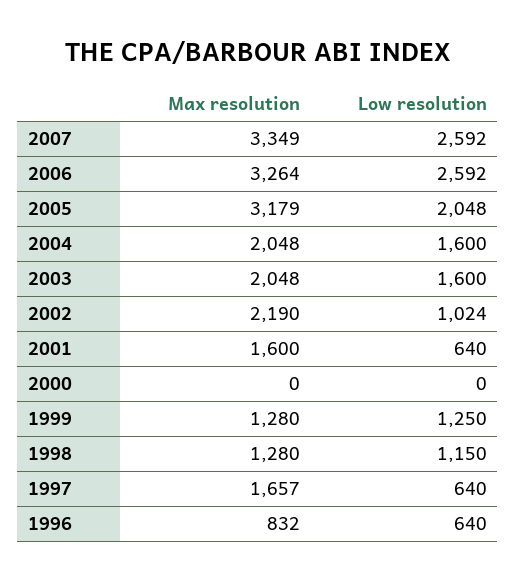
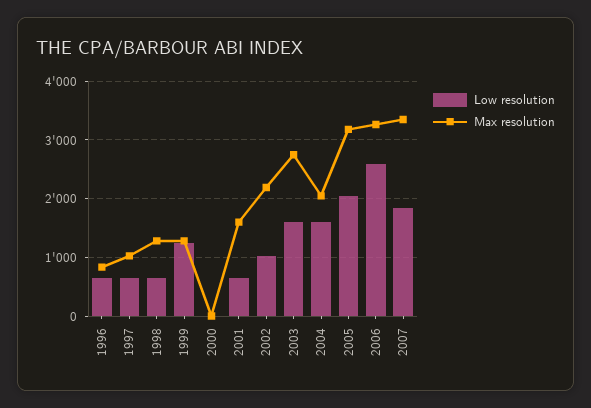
Low resolution, 2007: 2592 -> 1800
Max resolution, 2003: 2048 -> 2800
Low resolution, 1998: 1150 -> 600
Max resolution, 1997: 1657 -> 1000

